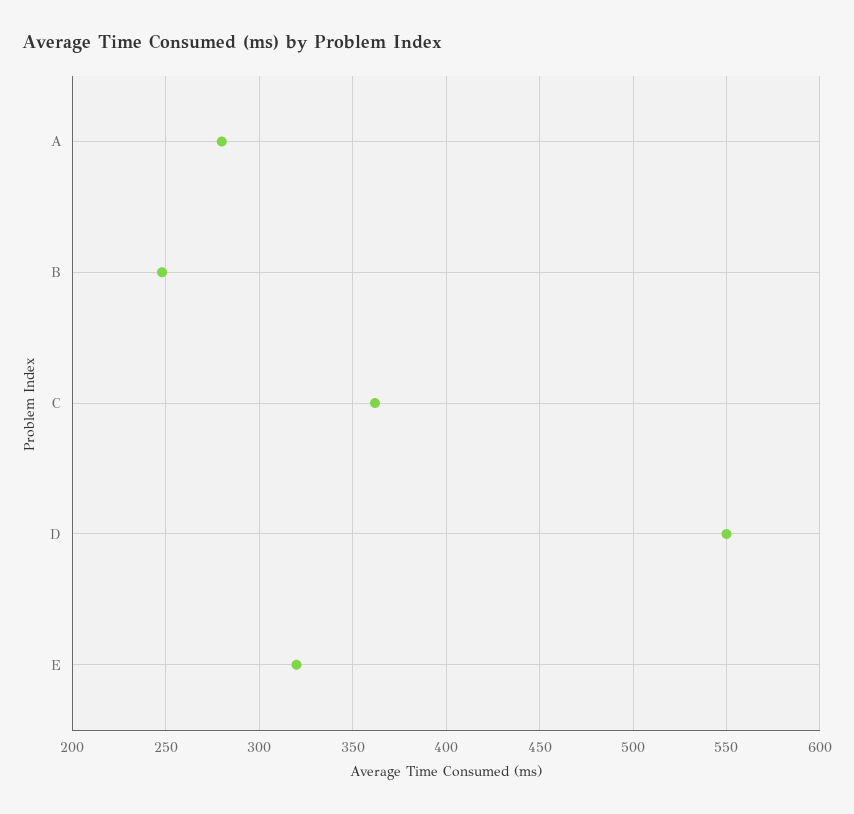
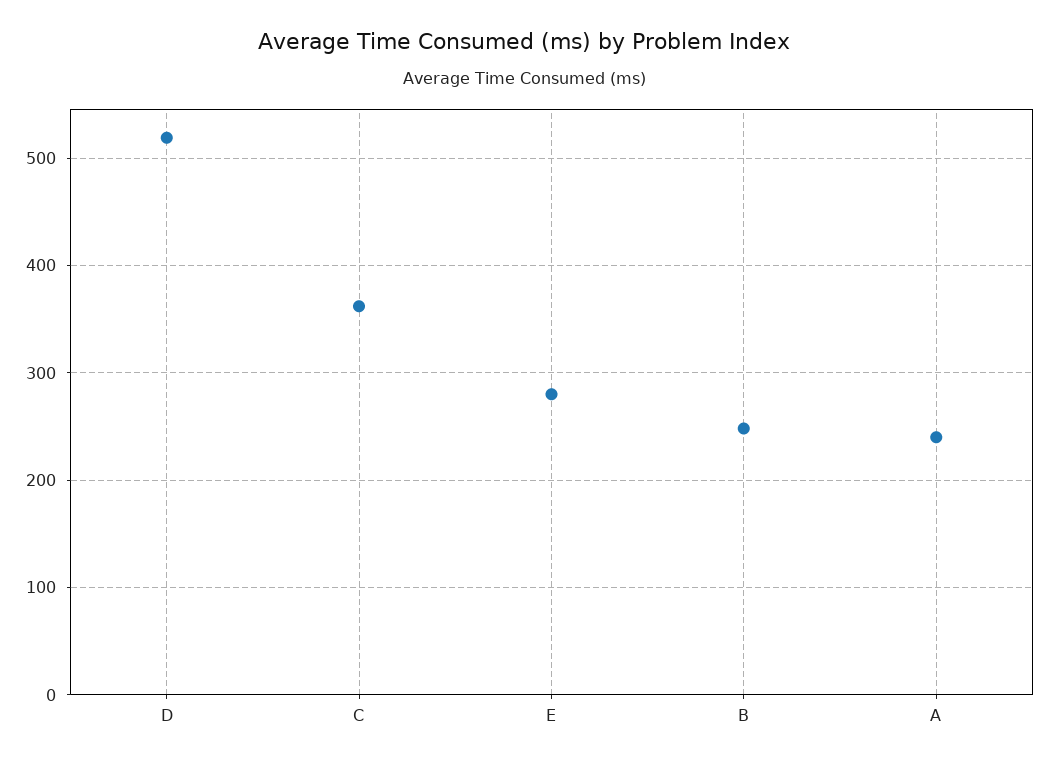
A: 280 -> 240
D: 550 -> 520
E: 320 -> 280

